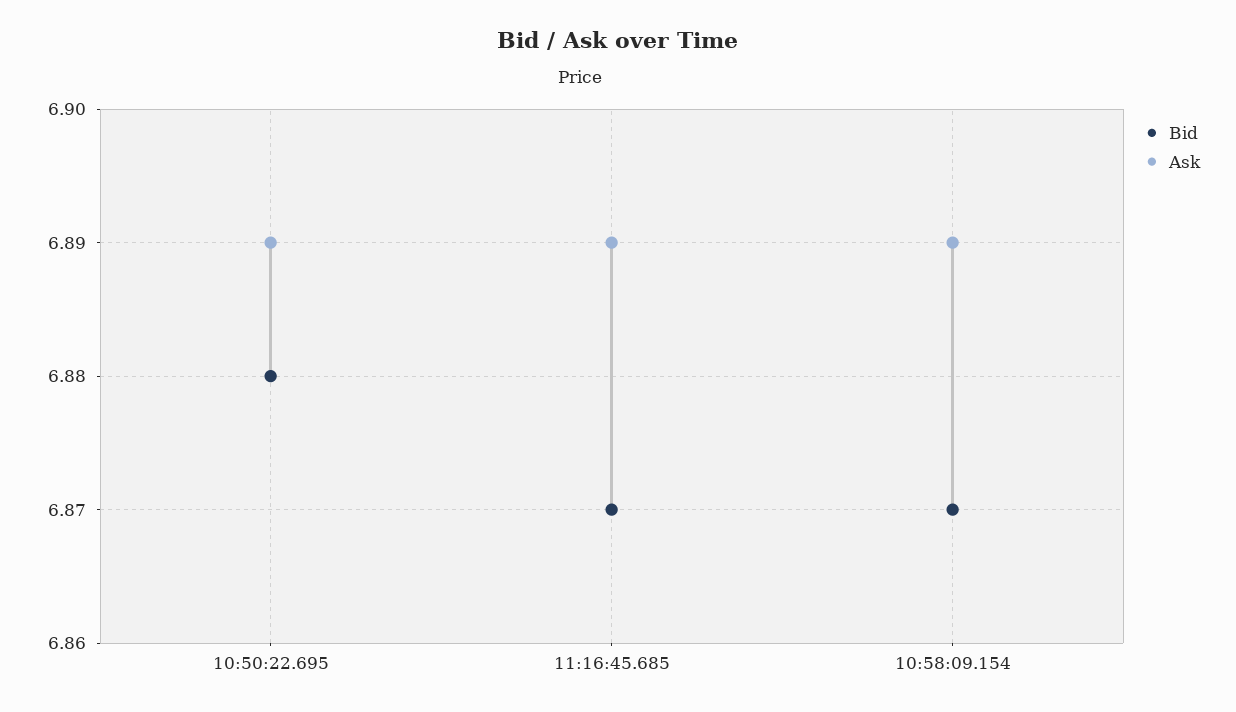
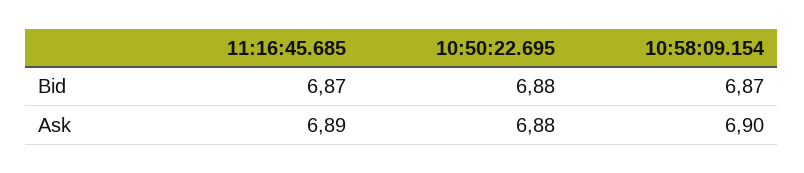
Ask, 10:50:22.695: 6.89 -> 6.88
Ask, 10:58:09.154: 6.89 -> 6.9

